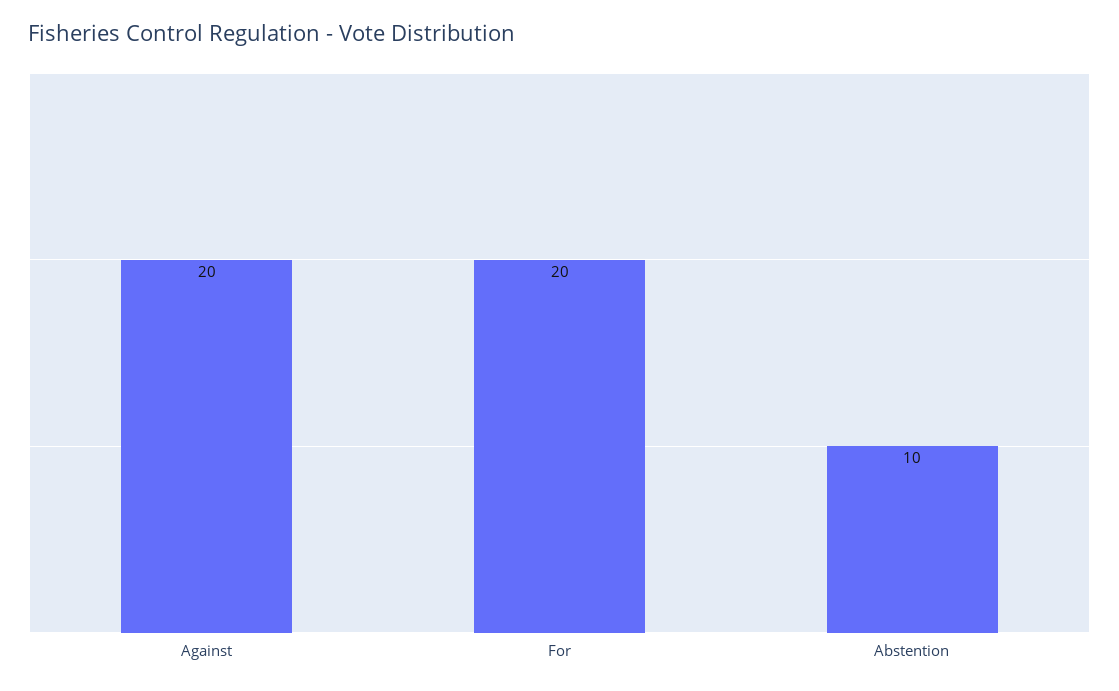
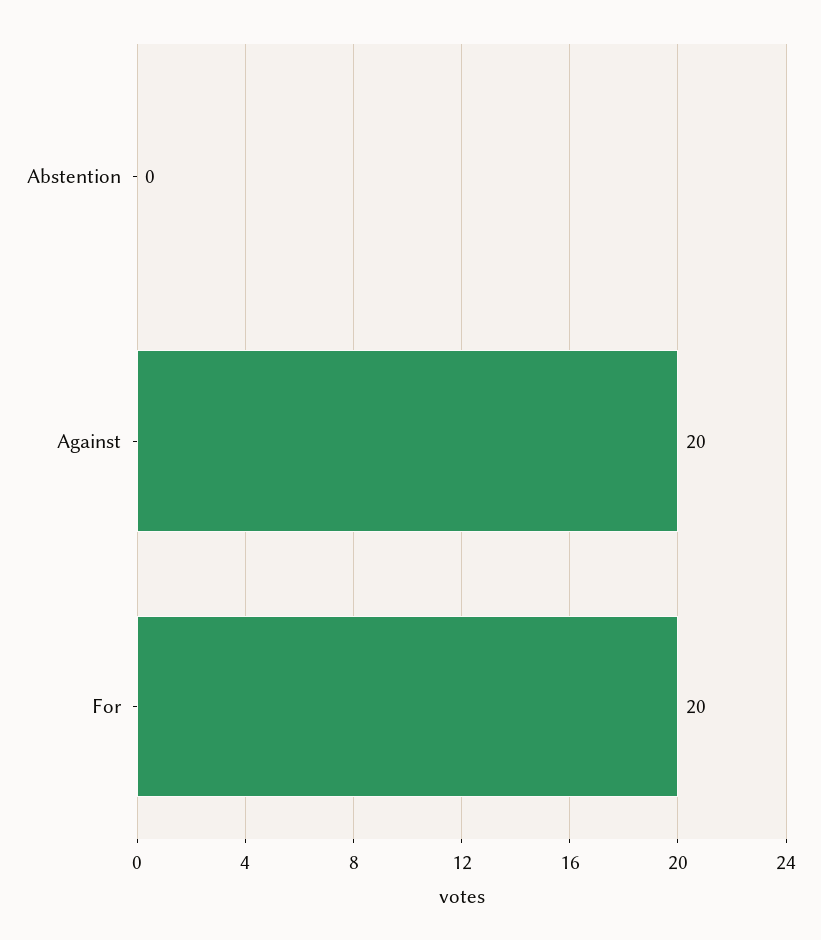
Abstention: 10 -> 0

